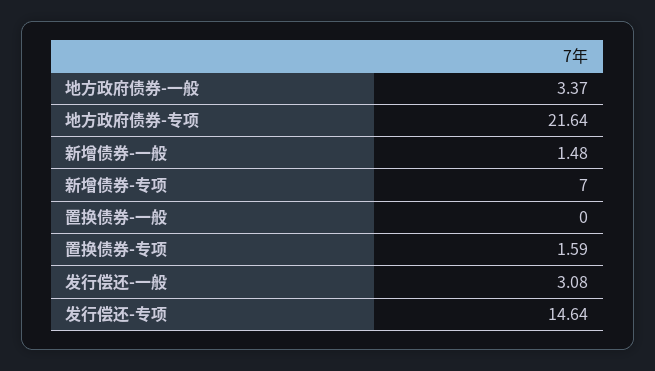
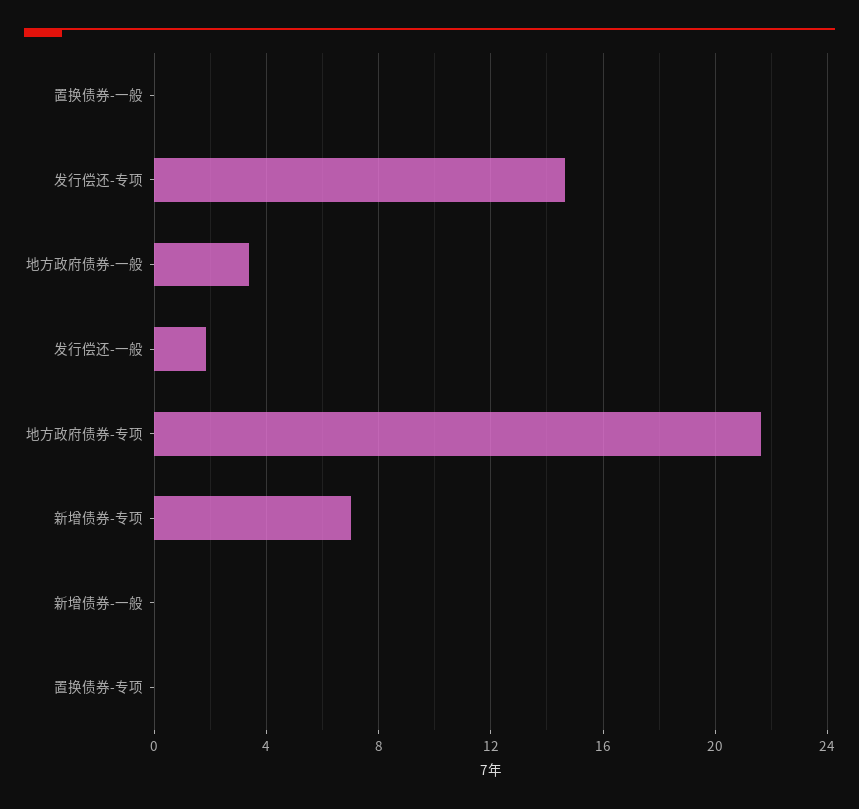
新增债券-一般: 1.48 -> 0
置换债券-专项: 1.59 -> 0
发行偿还-一般: 3.08 -> 2

